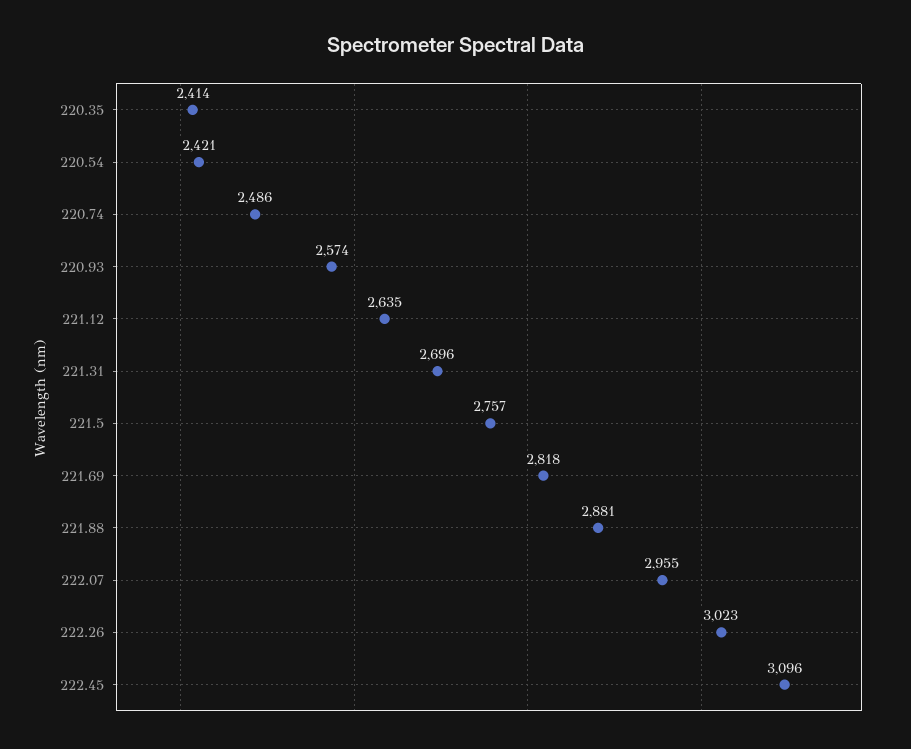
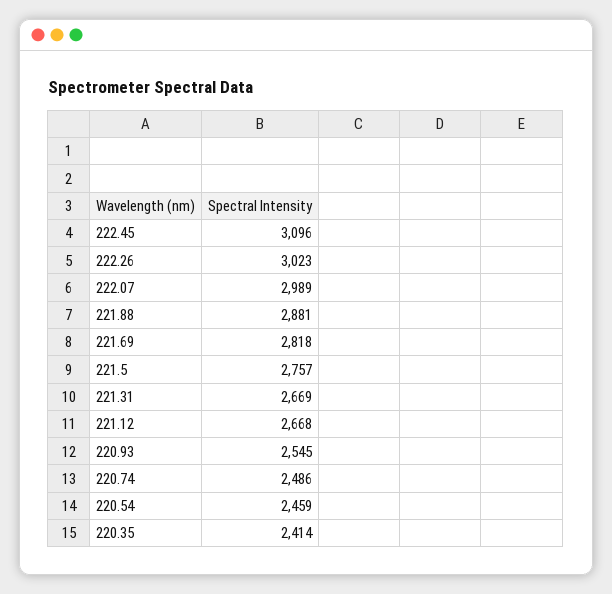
220.54: 2421 -> 2459
220.93: 2574 -> 2545
221.12: 2635 -> 2668
221.31: 2696 -> 2669
222.07: 2955 -> 2989

